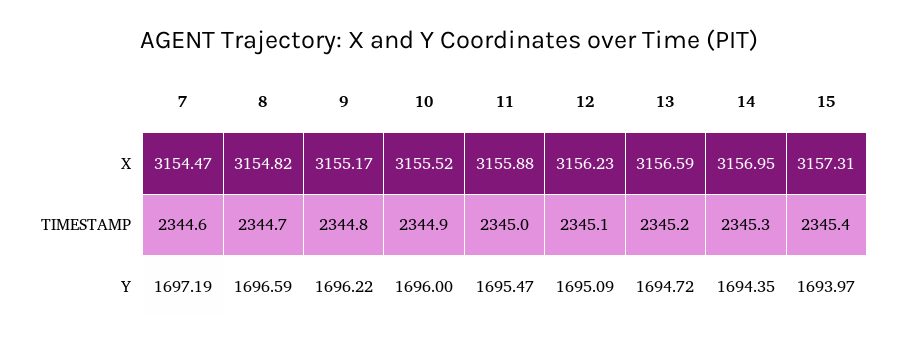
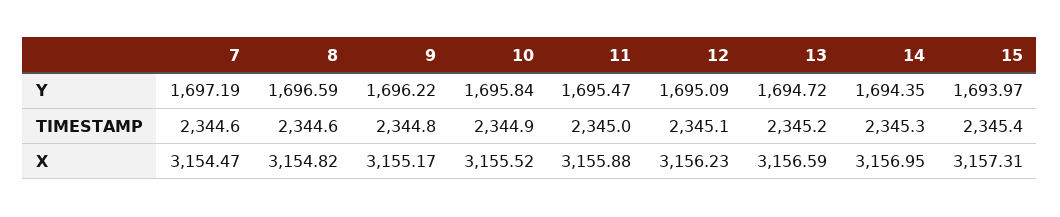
8, TIMESTAMP: 2344.7 -> 2344.6
10, Y: 1696 -> 1695.84

